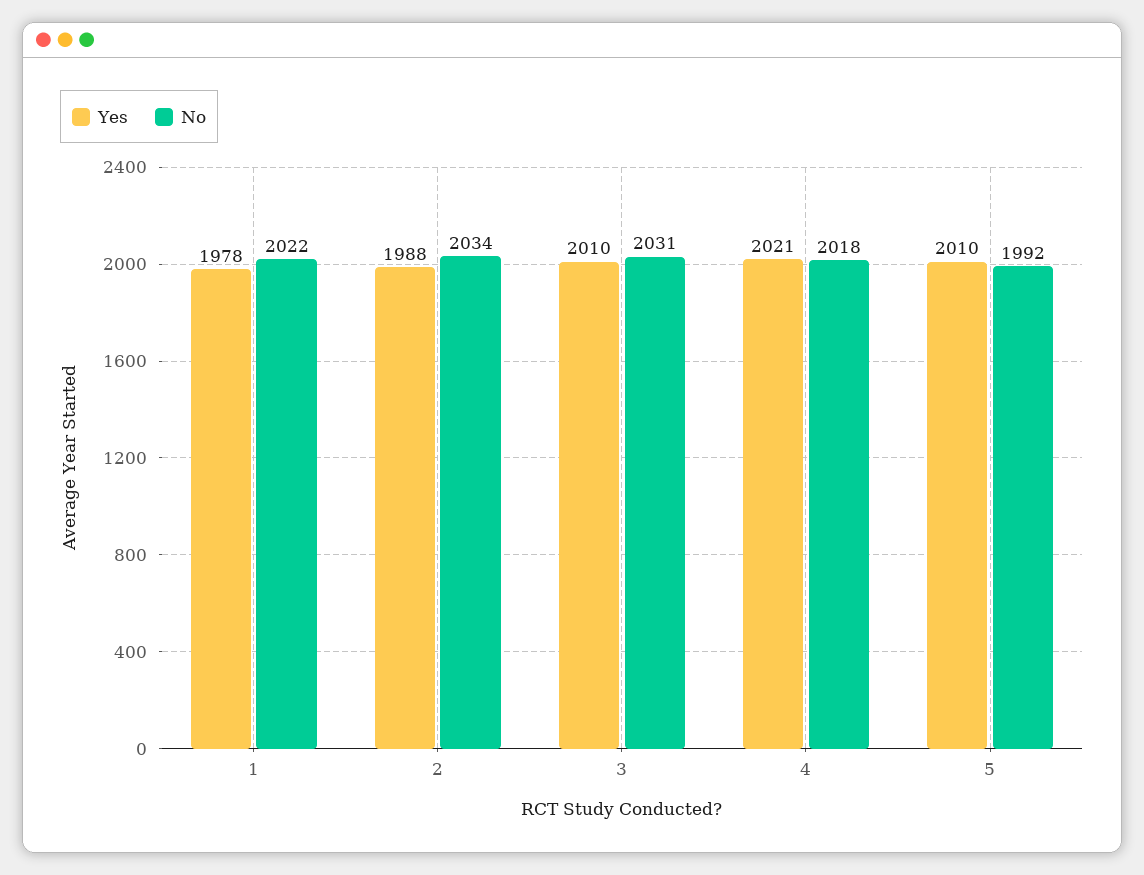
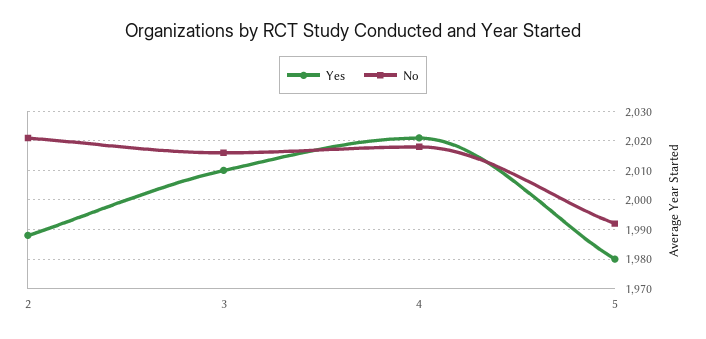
Yes, 1: 1978 -> none
No, 1: 2022 -> none
No, 2: 2034 -> 2020
No, 3: 2031 -> 2015
Yes, 5: 2010 -> 1980

